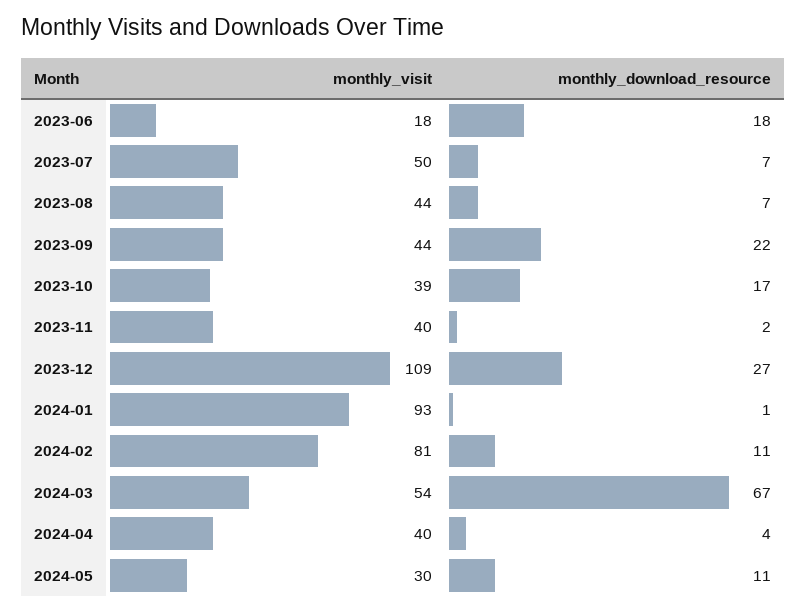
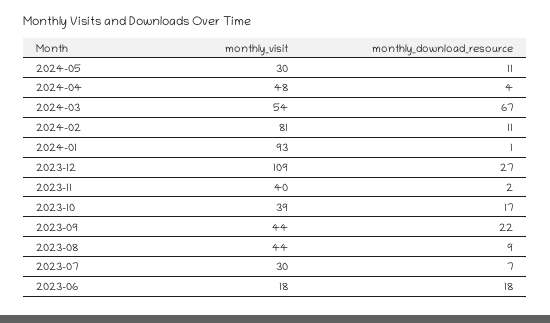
monthly_visit, 2023-07: 50 -> 30
monthly_download_resource, 2023-08: 7 -> 9
monthly_visit, 2024-04: 40 -> 48

